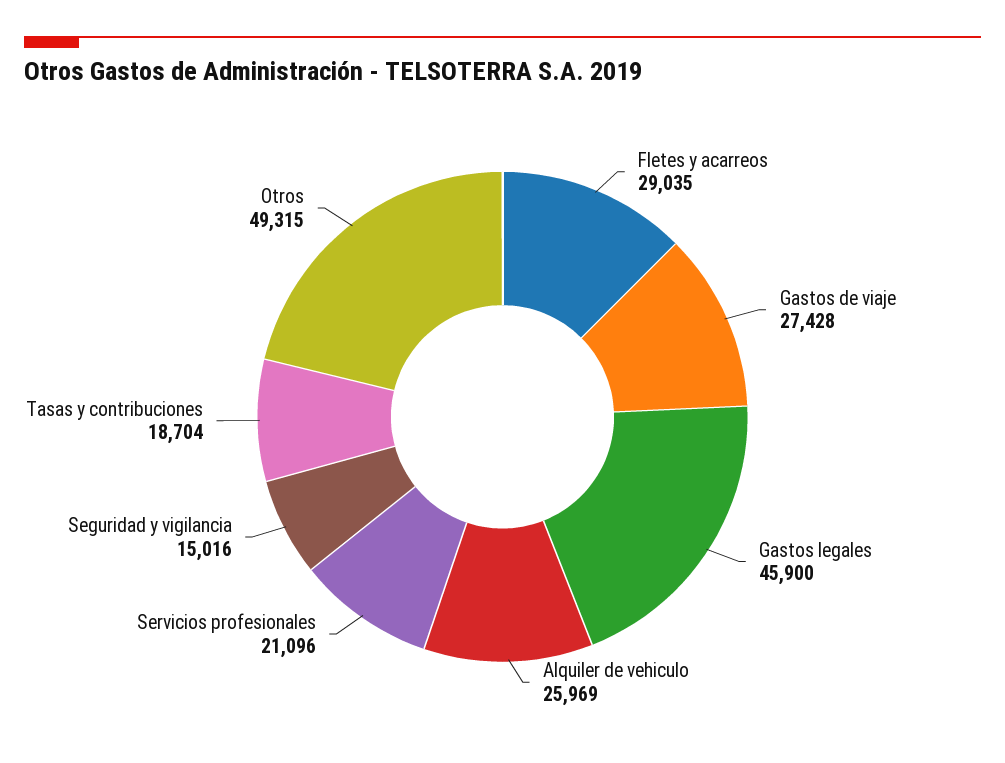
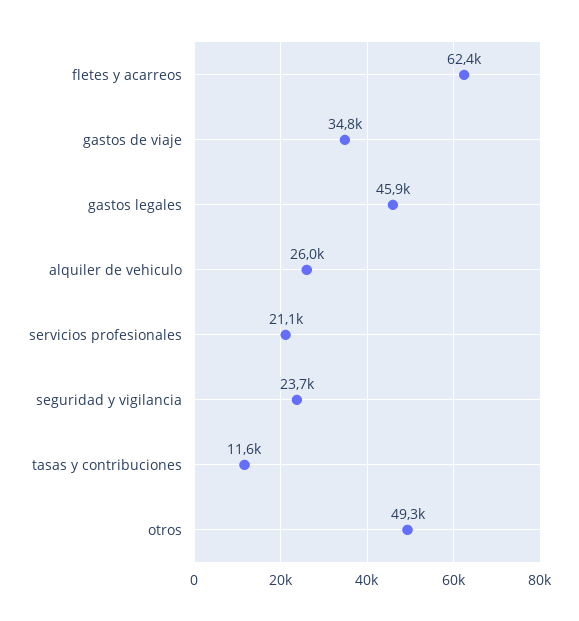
Fletes y acarreos: 29035 -> 62400
Gastos de viaje: 27428 -> 34800
Seguridad y vigilancia: 15016 -> 23700
Tasas y contribuciones: 18704 -> 11600

